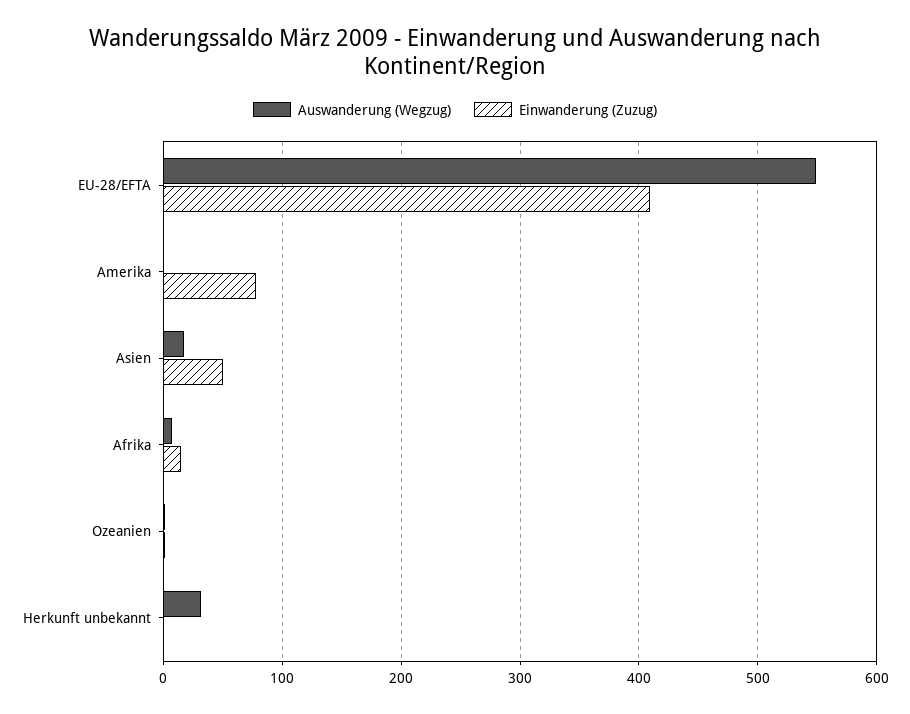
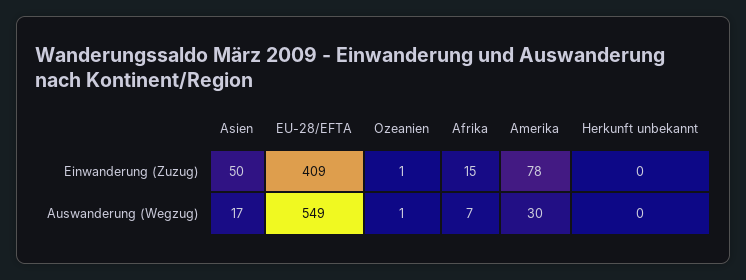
Auswanderung (Wegzug), Amerika: 0 -> 30
Auswanderung (Wegzug), Herkunft unbekannt: 30 -> 0

